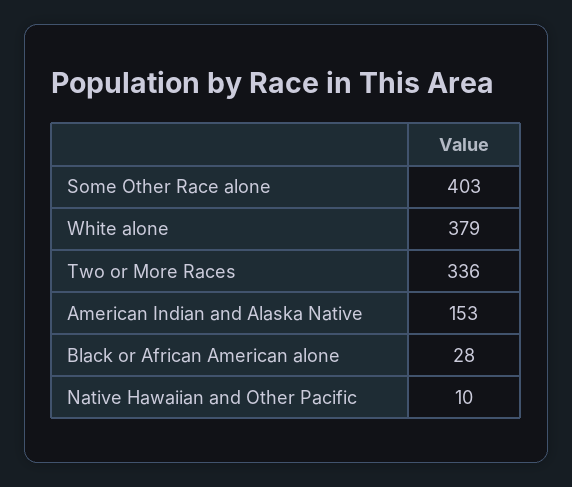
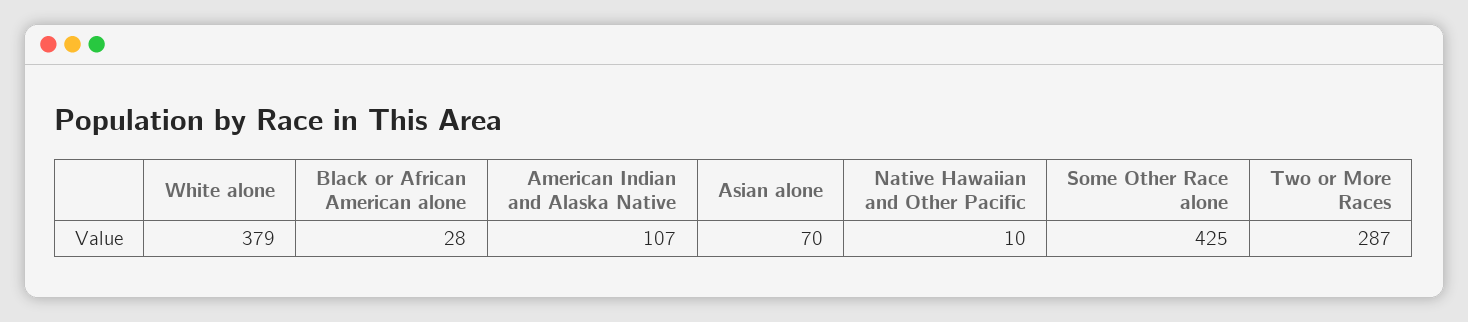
Some Other Race alone: 403 -> 425
Two or More Races: 336 -> 287
American Indian and Alaska Native: 153 -> 107
Asian alone: none -> 70

